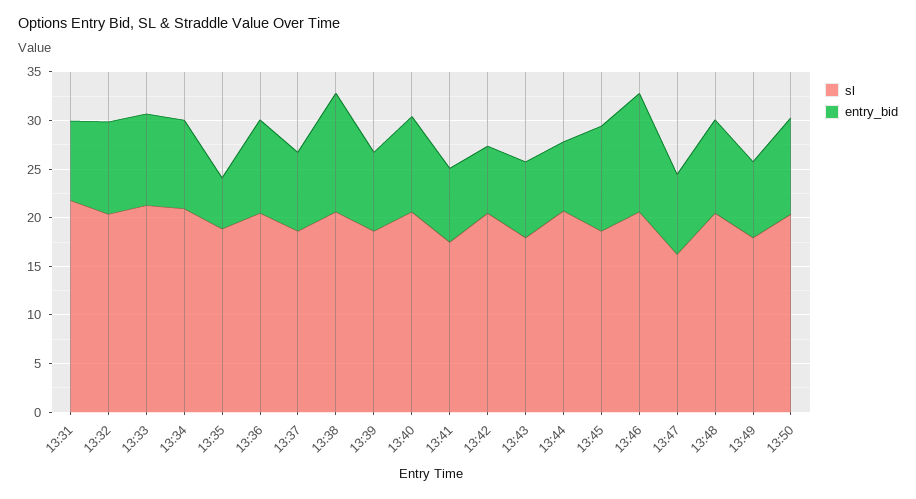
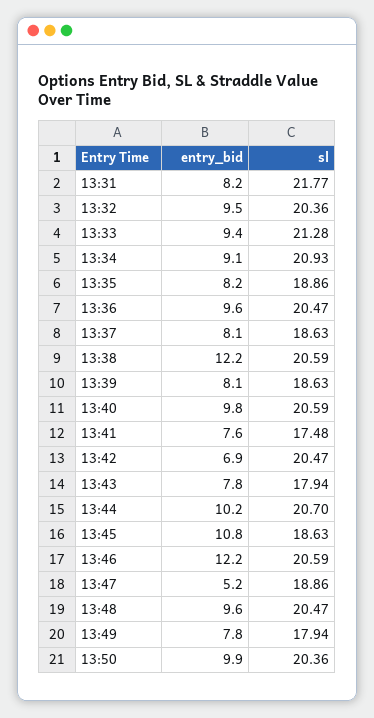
entry_bid, 13:35: 5 -> 8.2
entry_bid, 13:44: 7 -> 10.2
sl, 13:47: 16 -> 18.86
entry_bid, 13:47: 8 -> 5.2

